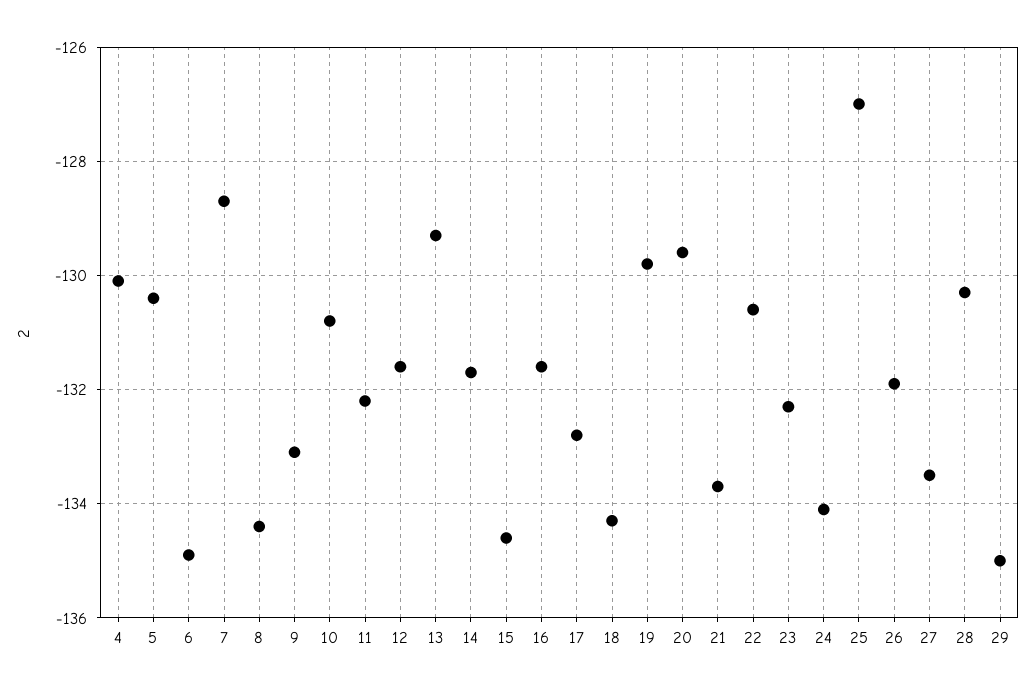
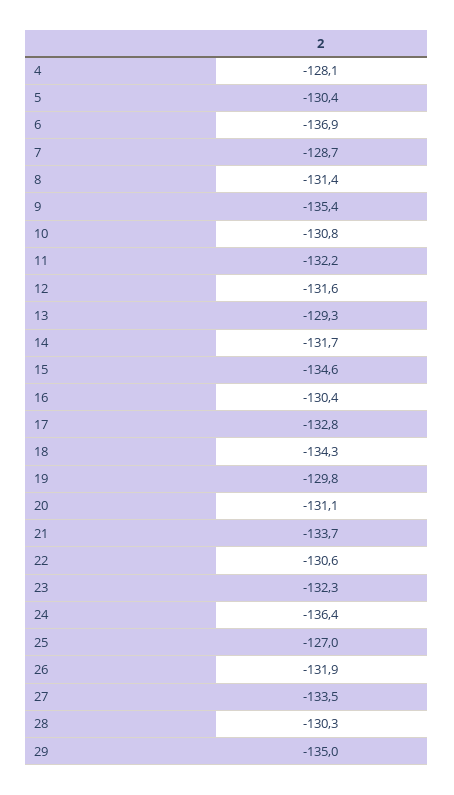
4: -130 -> -128.1
6: -135 -> -136.9
8: -134.5 -> -131.4
9: -133 -> -135.4
16: -131.5 -> -130.4
20: -129.5 -> -131.1
24: -134 -> -136.4

